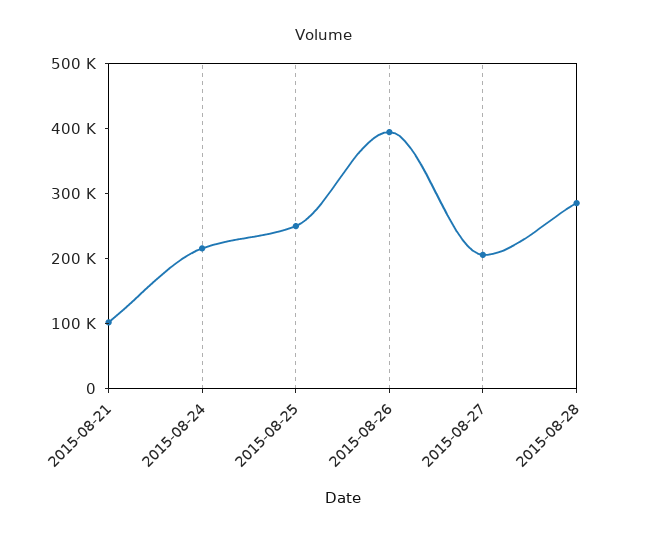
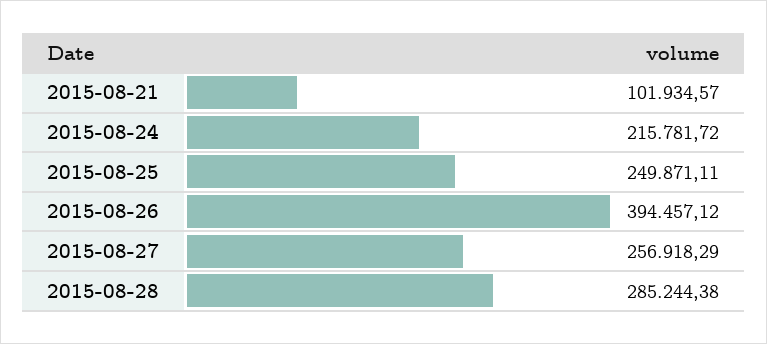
2015-08-27: 200000 -> 256918.29

